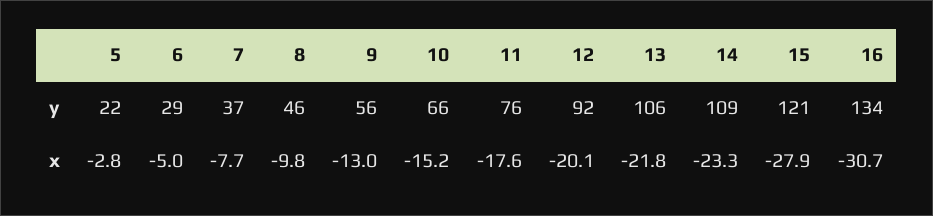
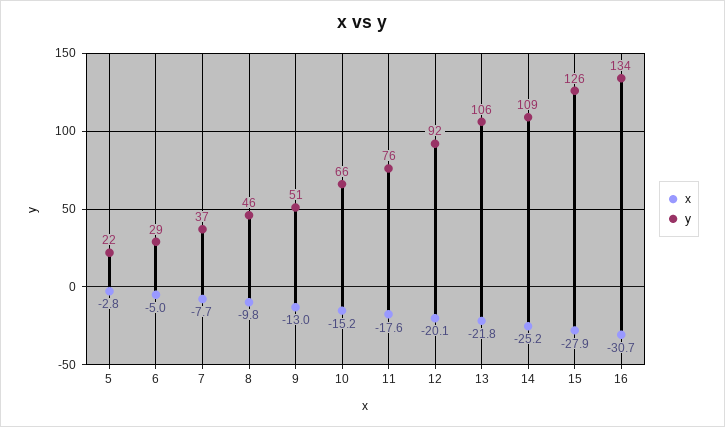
y, 9: 56 -> 51
y, 15: 121 -> 126
x, 14: -23.3 -> -25.2

